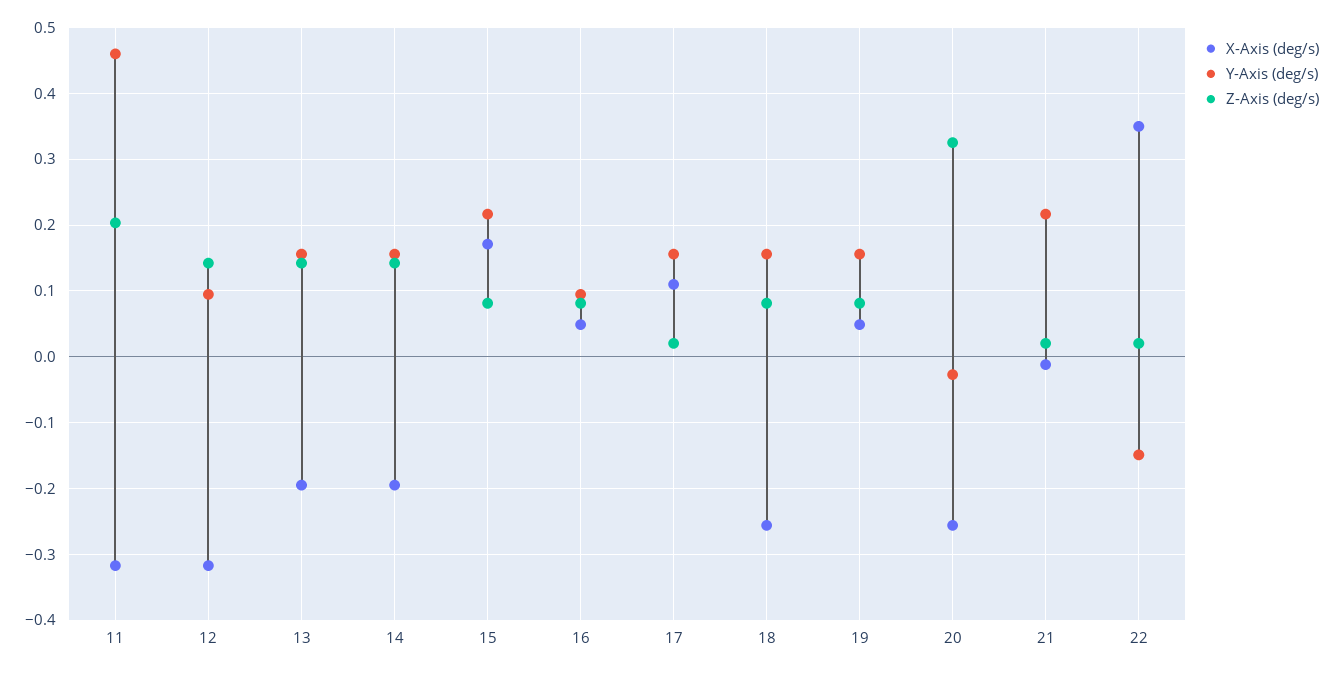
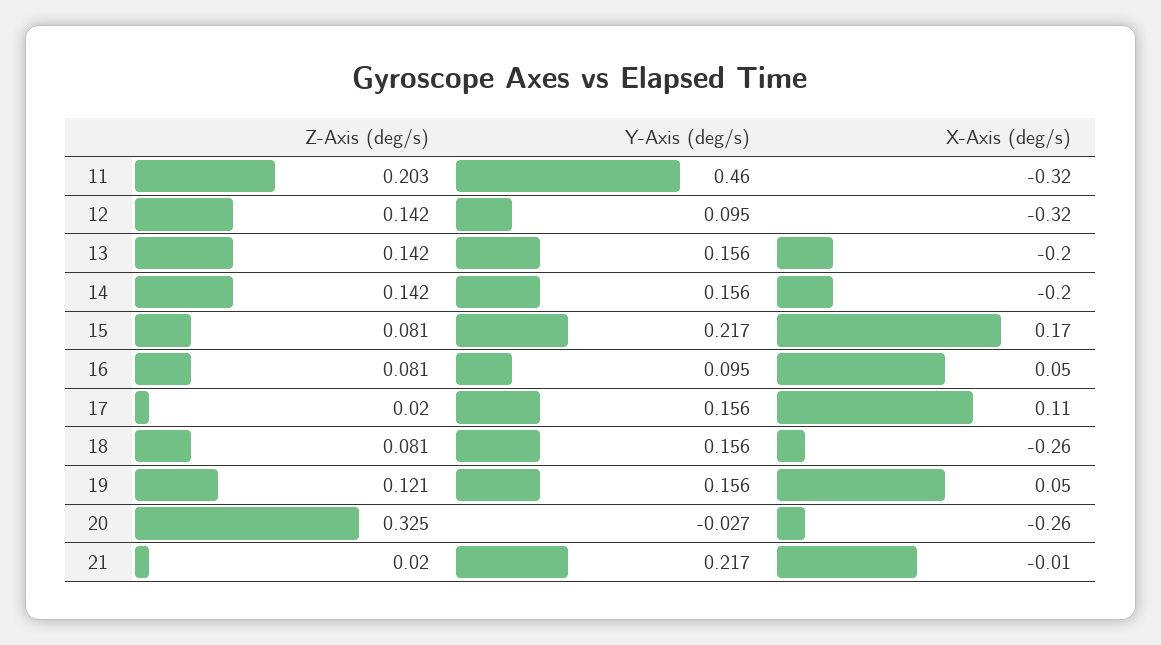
Z-Axis (deg/s), 19: 0.08 -> 0.121
X-Axis (deg/s), 22: 0.35 -> none
Y-Axis (deg/s), 22: -0.15 -> none
Z-Axis (deg/s), 22: 0.02 -> none

